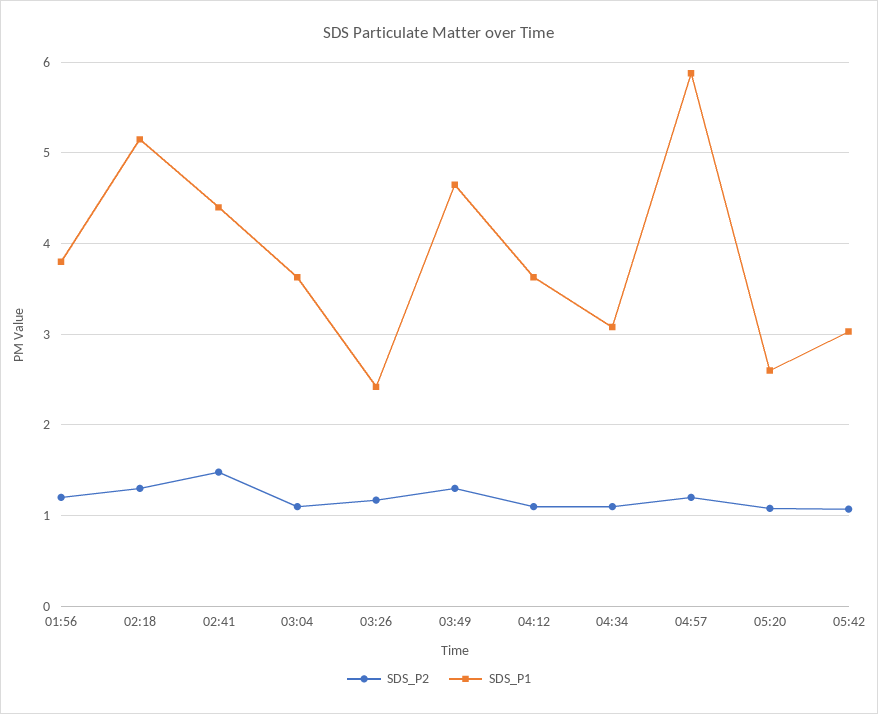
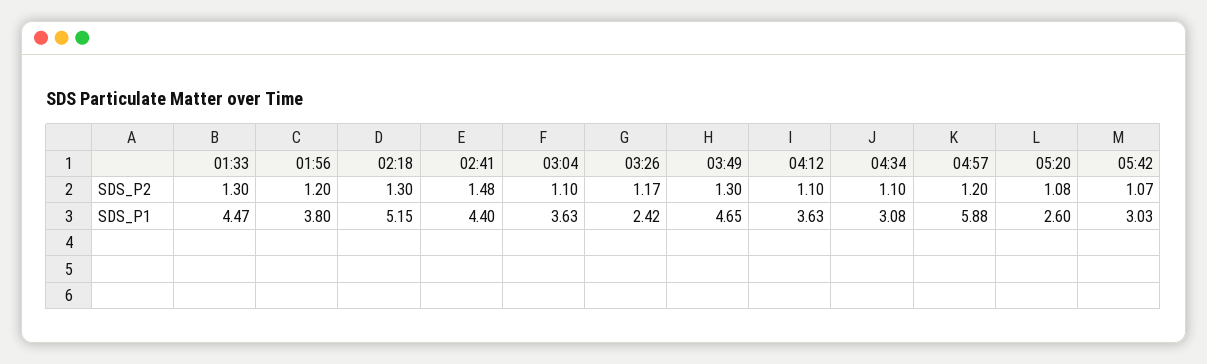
SDS_P2, 01:33: none -> 1.3
SDS_P1, 01:33: none -> 4.47

